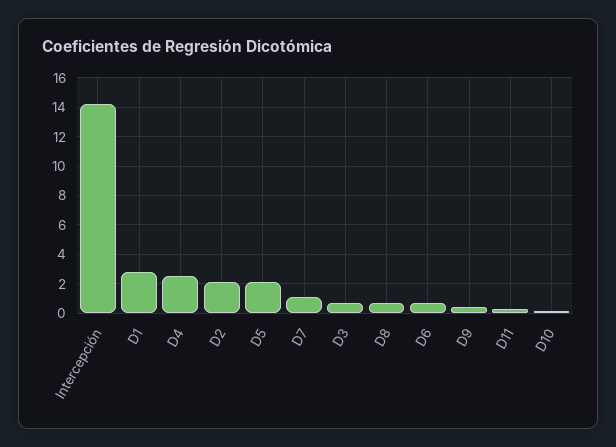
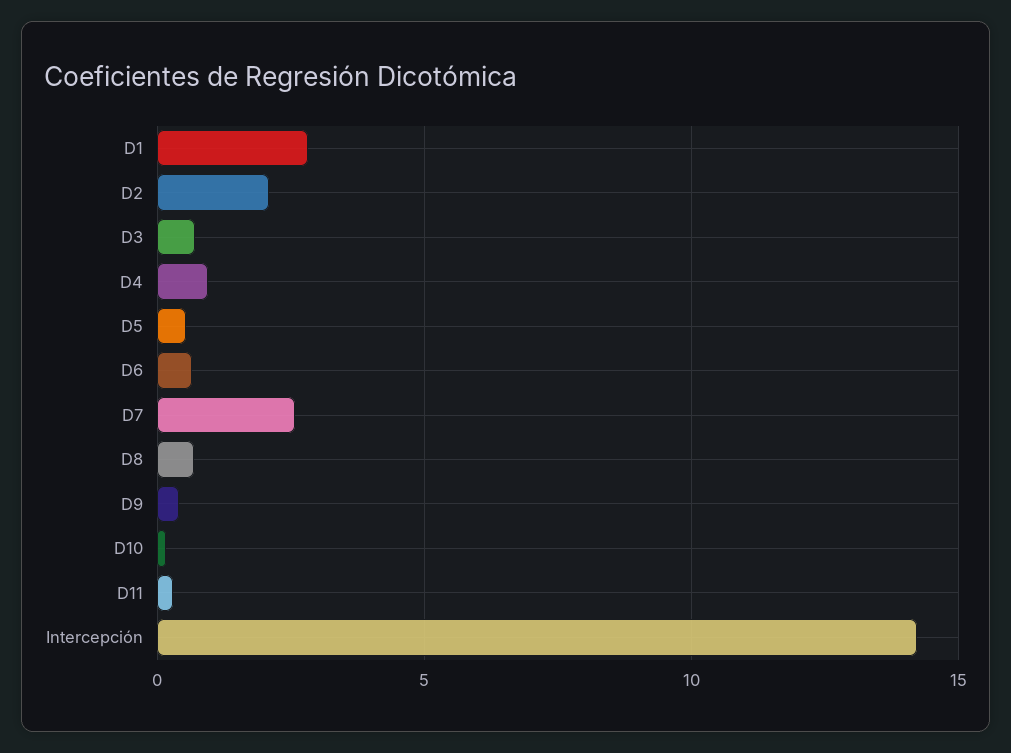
D4: 2.5 -> 1
D5: 2 -> 0.5
D7: 1 -> 2.5

